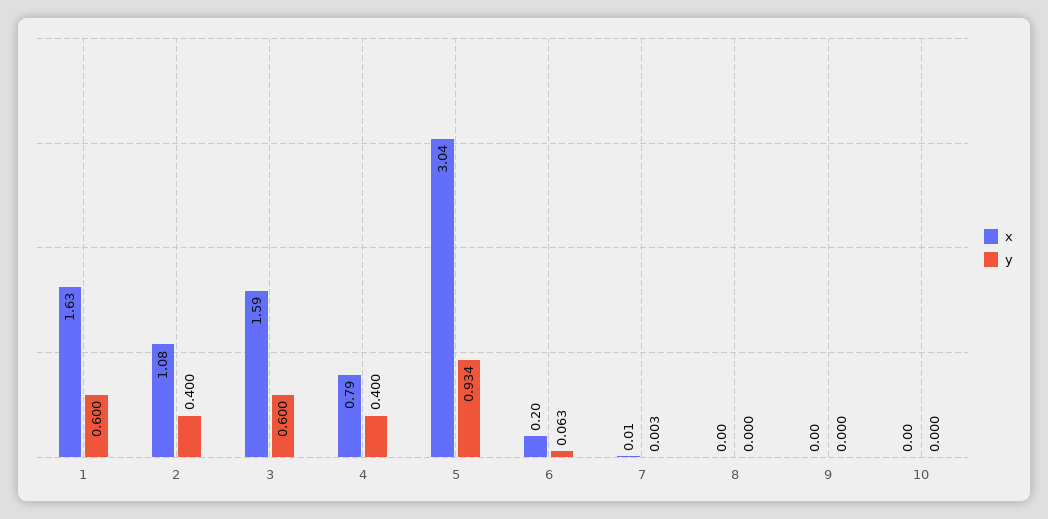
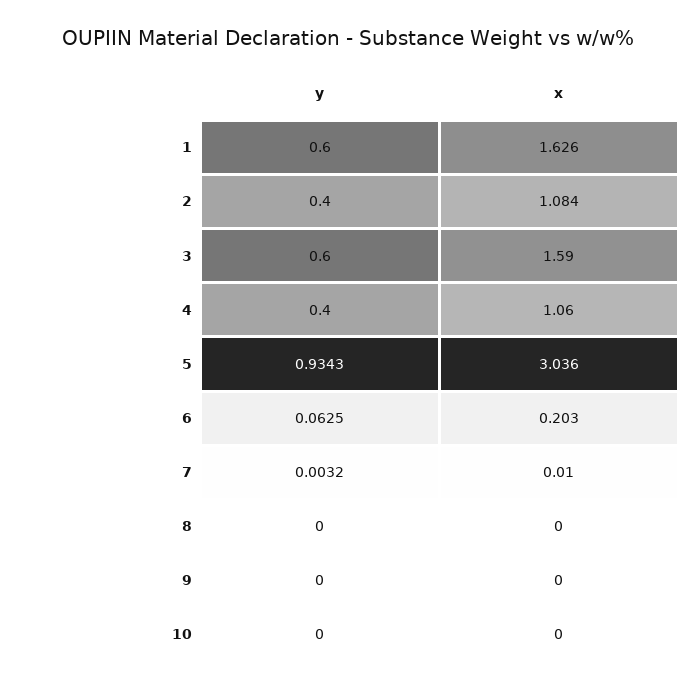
x, 4: 0.79 -> 1.06

